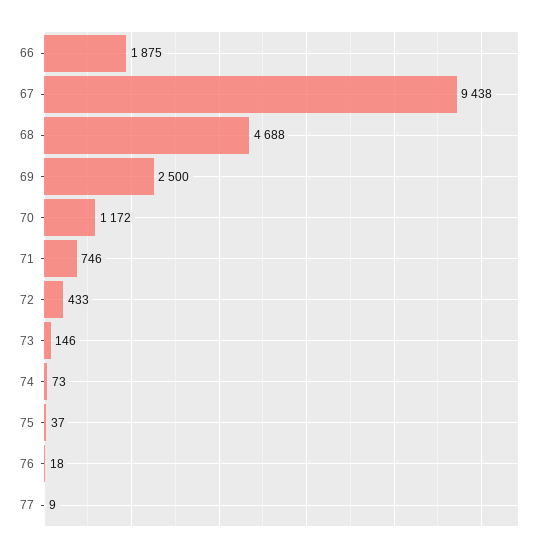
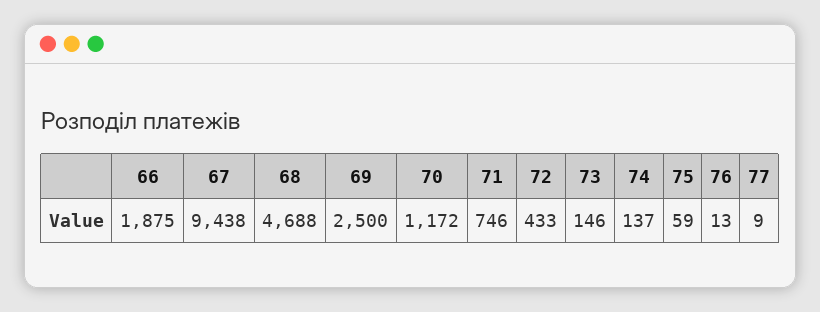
74: 73 -> 137
75: 37 -> 59
76: 18 -> 13

